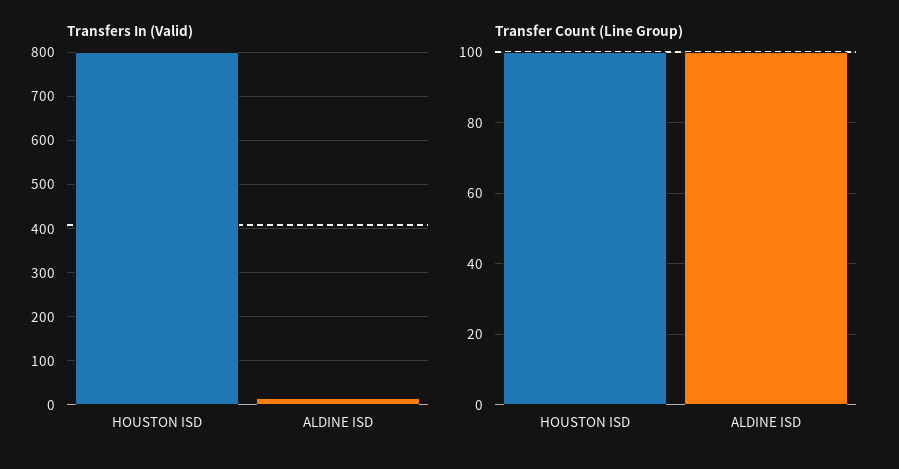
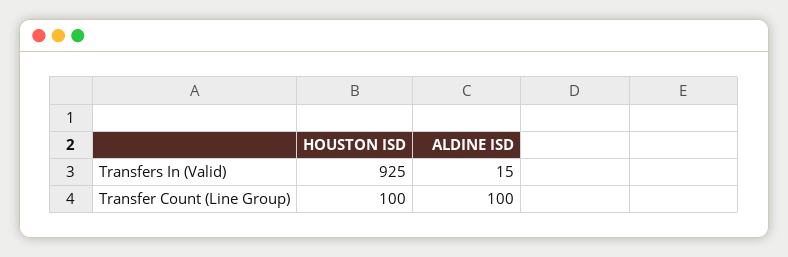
Transfers In (Valid), HOUSTON ISD: 800 -> 925

